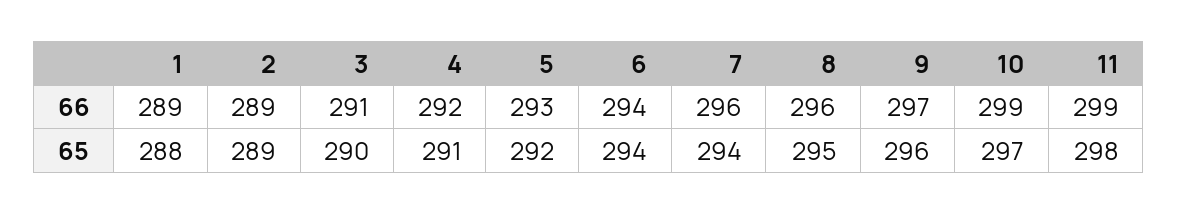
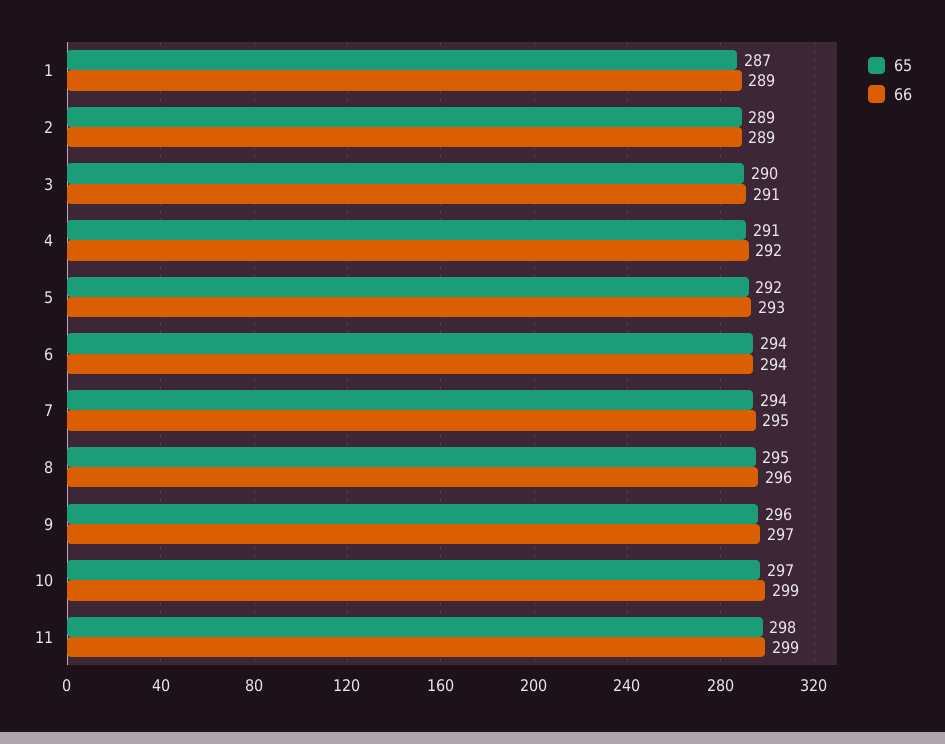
66, 7: 296 -> 295
65, 1: 288 -> 287

